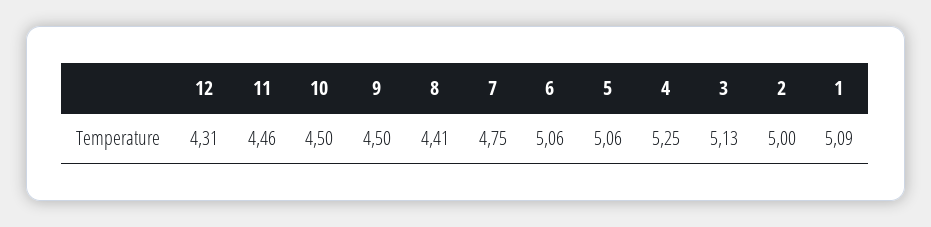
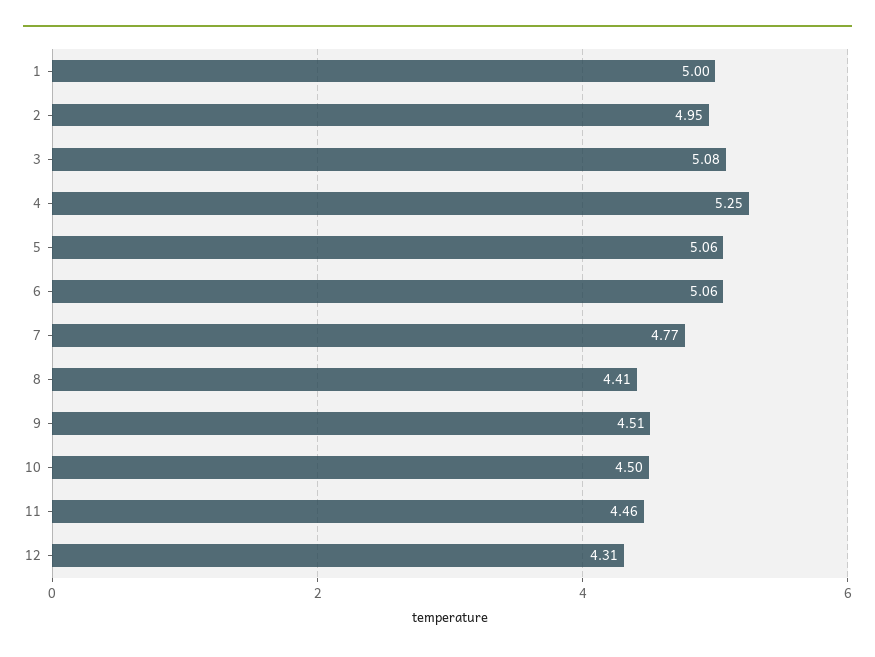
9: 4.5 -> 4.51
7: 4.75 -> 4.77
3: 5.13 -> 5.08
2: 5 -> 4.95
1: 5.09 -> 5

